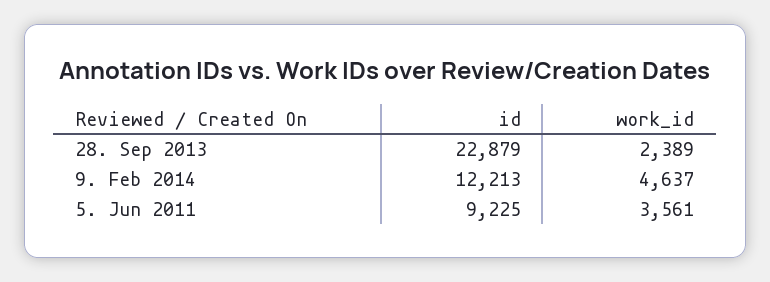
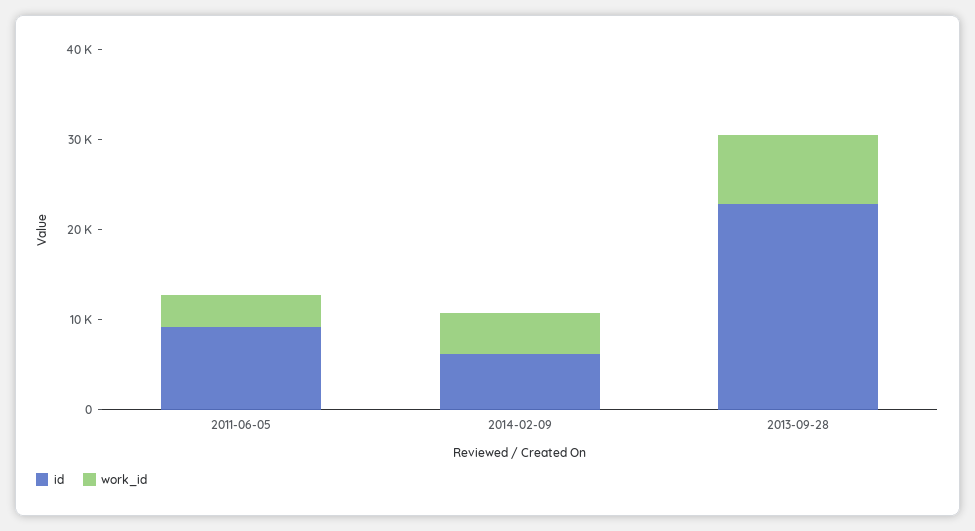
work_id, 28. Sep 2013: 2389 -> 8000
id, 9. Feb 2014: 12213 -> 6000

